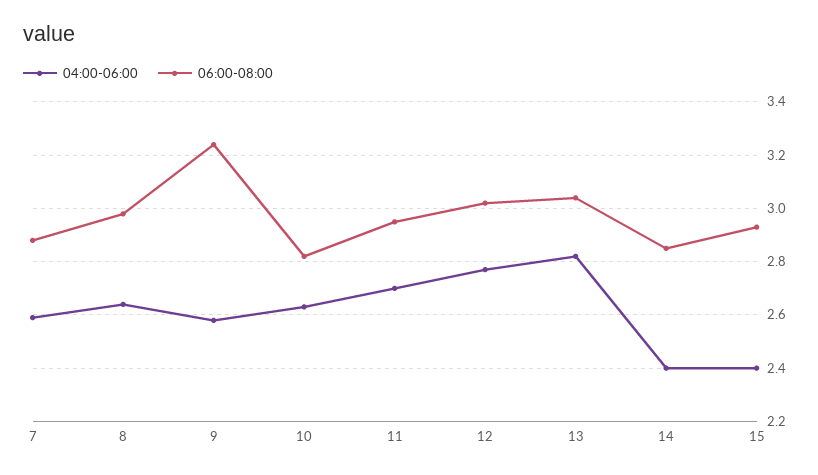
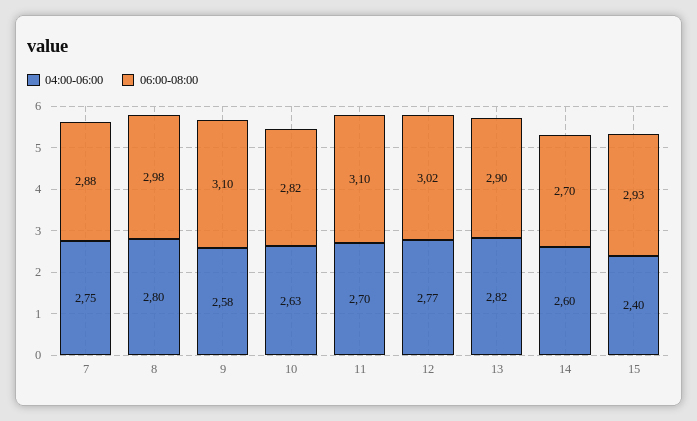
04:00-06:00, 7: 2.6 -> 2.75
04:00-06:00, 8: 2.65 -> 2.8
06:00-08:00, 9: 3.25 -> 3.1
06:00-08:00, 11: 2.95 -> 3.1
06:00-08:00, 13: 3.05 -> 2.9
04:00-06:00, 14: 2.4 -> 2.6
06:00-08:00, 14: 2.85 -> 2.7

